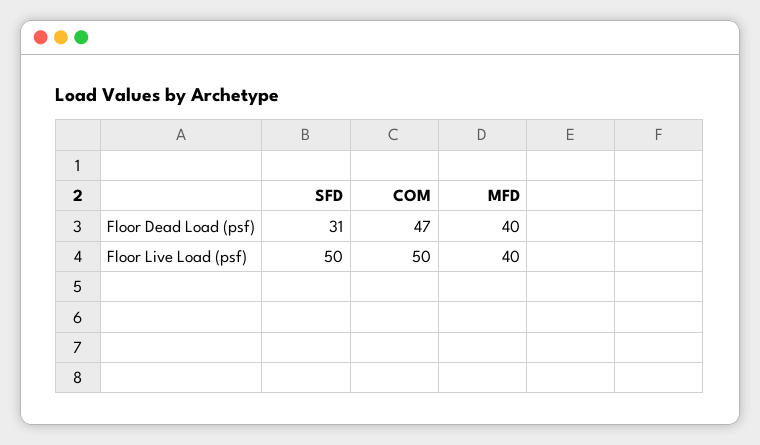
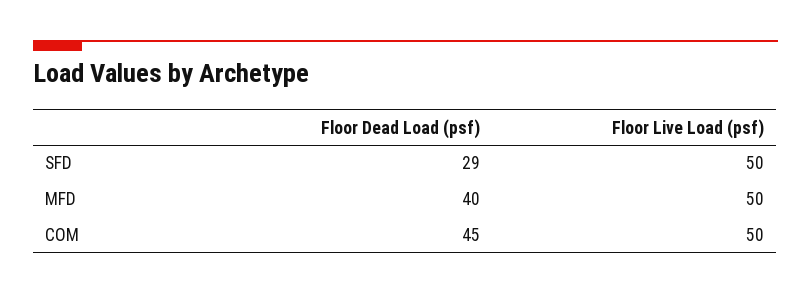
SFD, Floor Dead Load (psf): 31 -> 29
COM, Floor Dead Load (psf): 47 -> 45
MFD, Floor Live Load (psf): 40 -> 50

